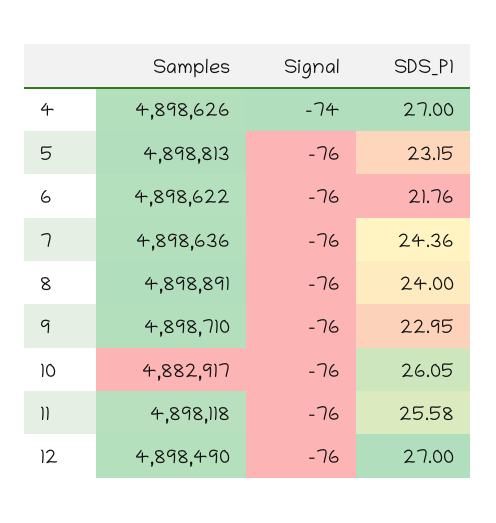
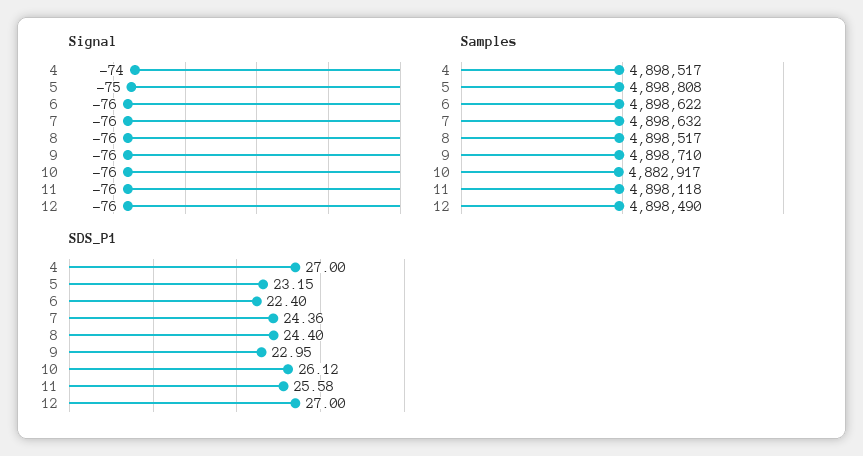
Samples, 4: 4898626 -> 4898517
Samples, 5: 4898813 -> 4898808
Signal, 5: -76 -> -75
SDS_P1, 6: 21.76 -> 22.4
Samples, 7: 4898636 -> 4898632
Samples, 8: 4898891 -> 4898517
SDS_P1, 8: 24 -> 24.4
SDS_P1, 10: 26.05 -> 26.12

